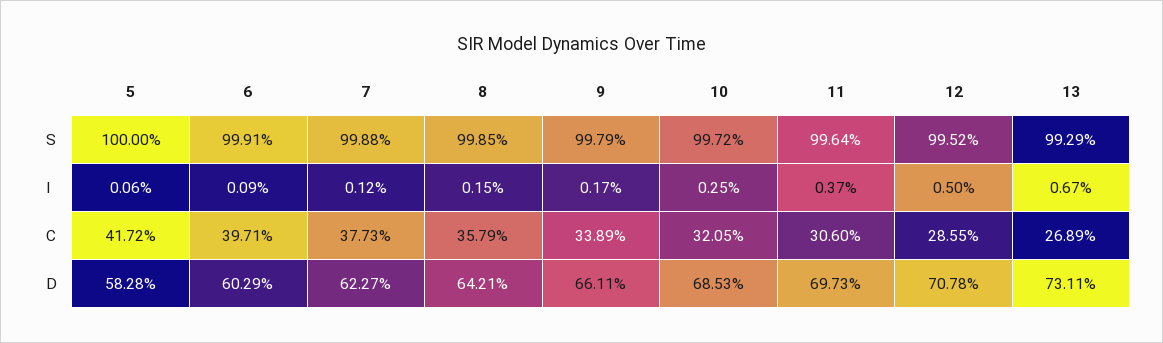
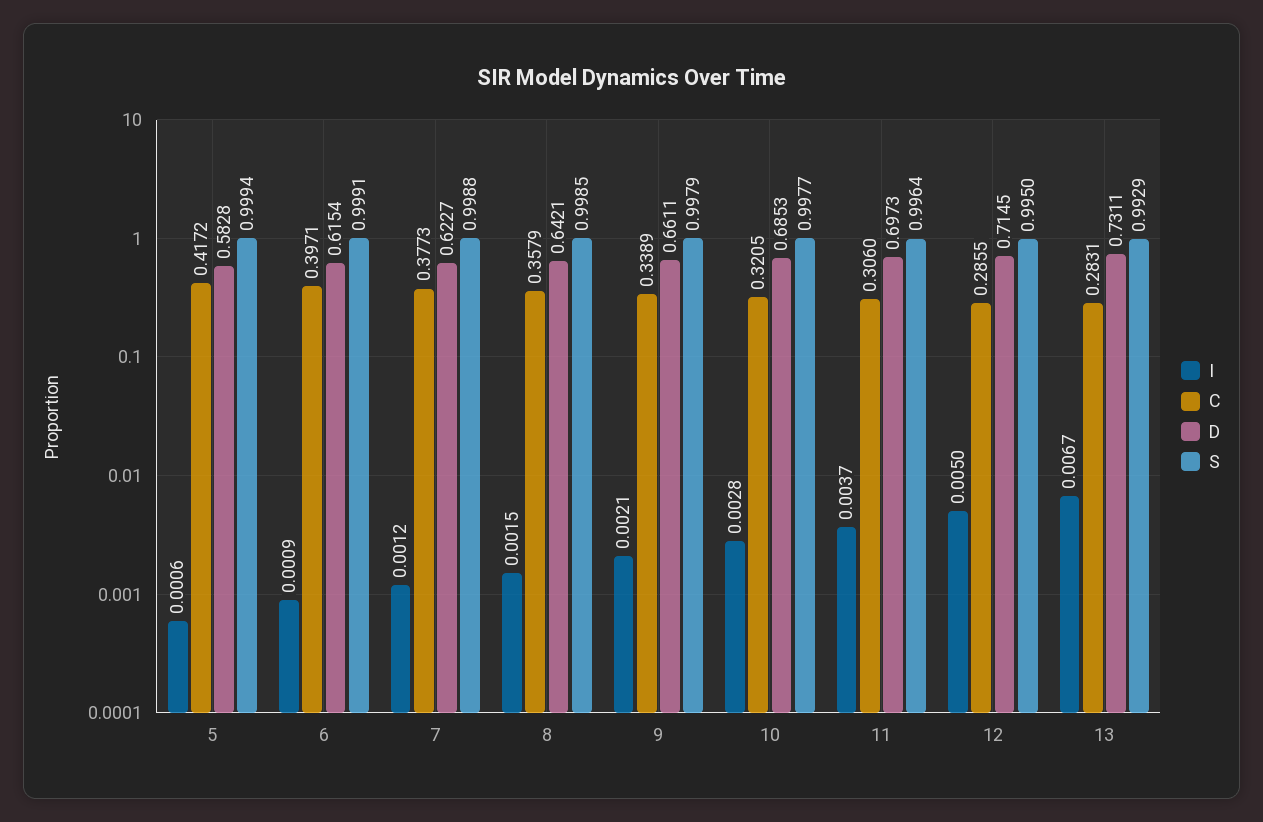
S, 5: 1 -> 0.9994
S, 10: 0.9972 -> 0.9977
S, 12: 0.9952 -> 0.995
I, 9: 0.0017 -> 0.0021
I, 10: 0.0025 -> 0.0028
C, 13: 0.2689 -> 0.2831
D, 6: 0.6029 -> 0.6154
D, 12: 0.7078 -> 0.7145

